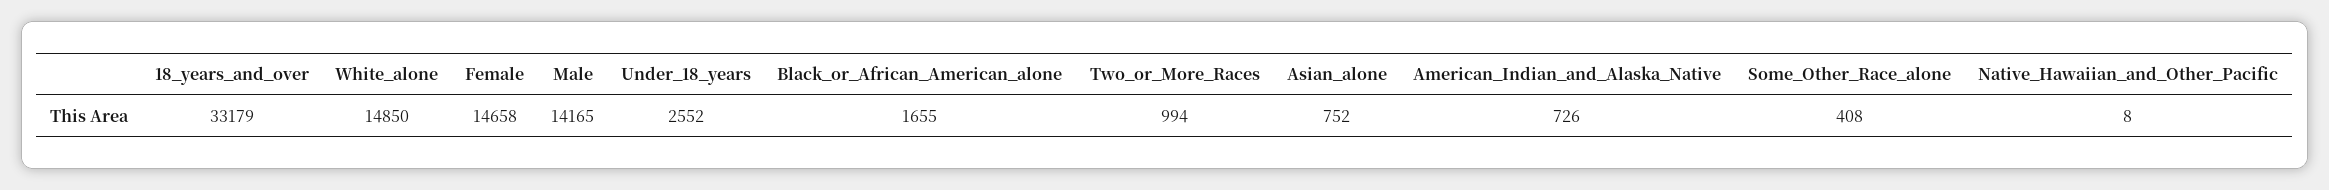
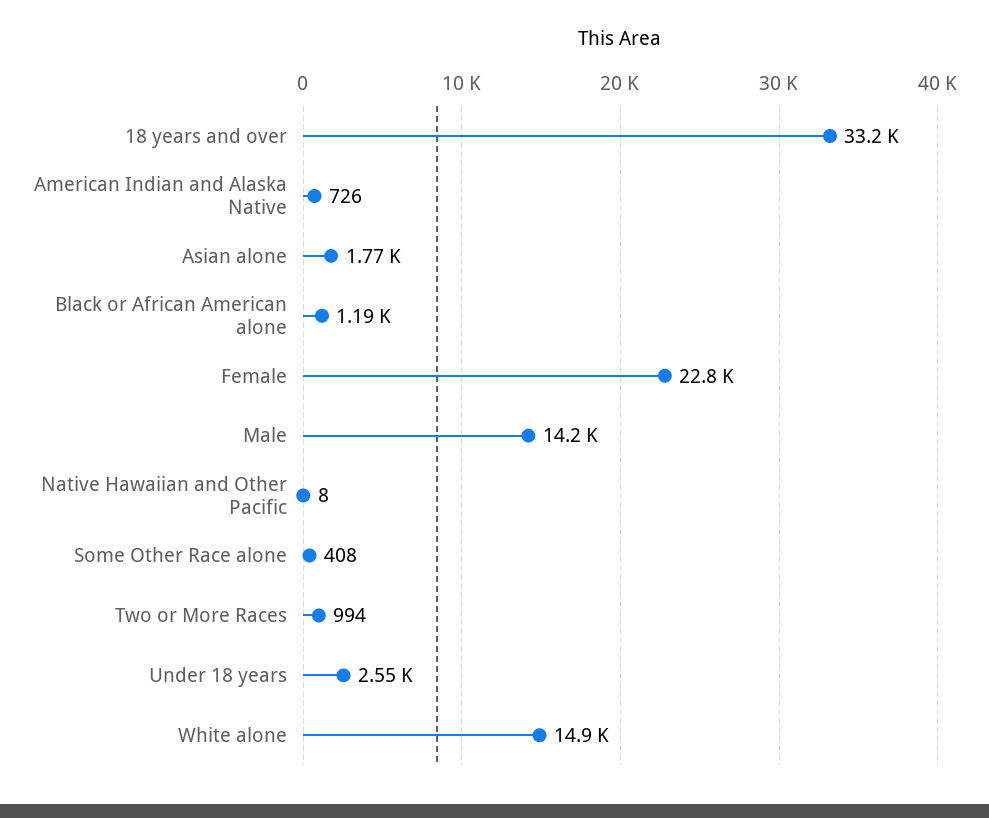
Female: 14658 -> 22800
Black_or_African_American_alone: 1655 -> 1190
Asian_alone: 752 -> 1770

